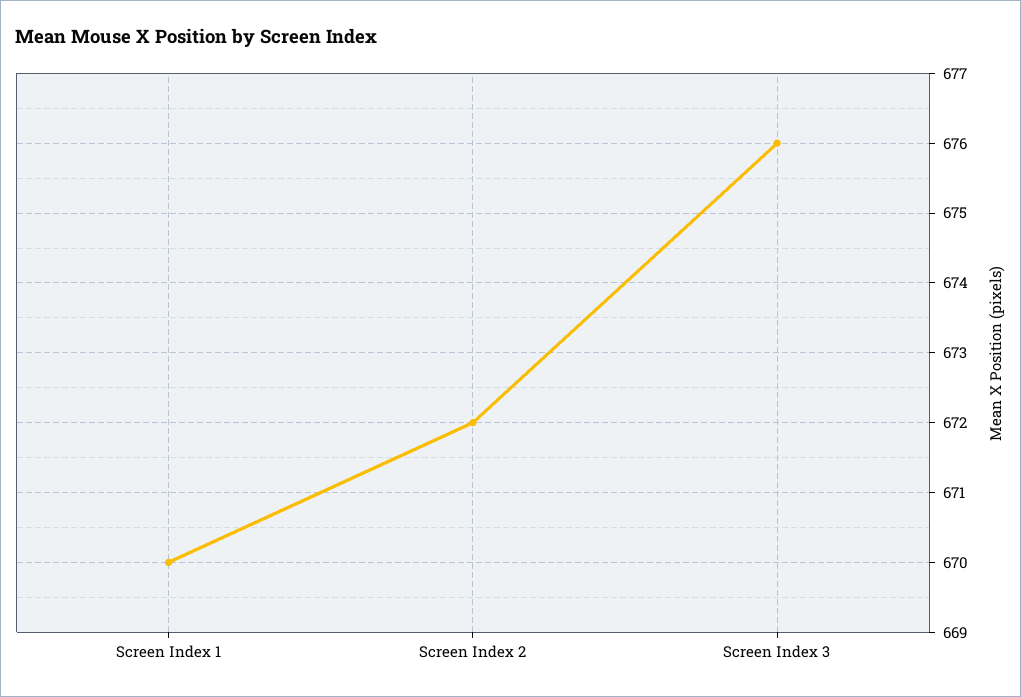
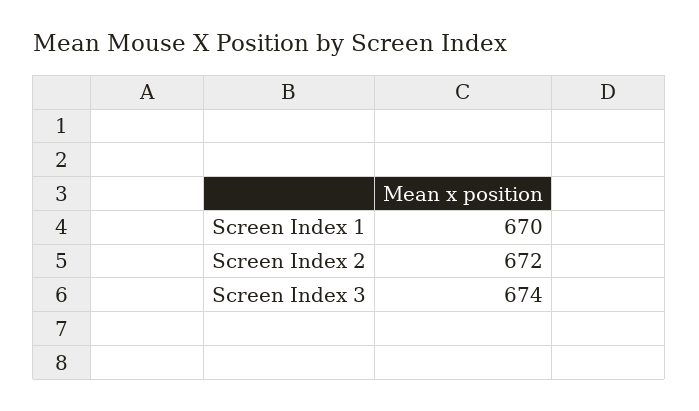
Screen Index 3: 676 -> 674

